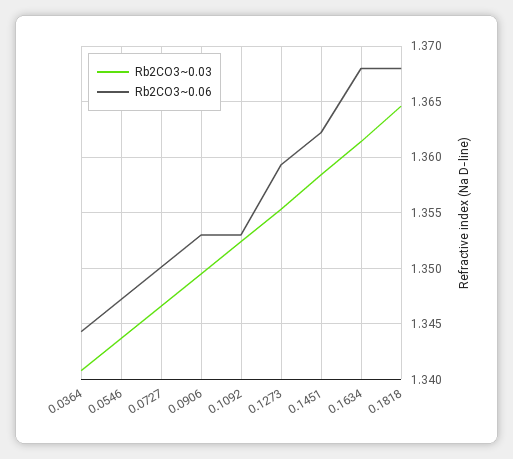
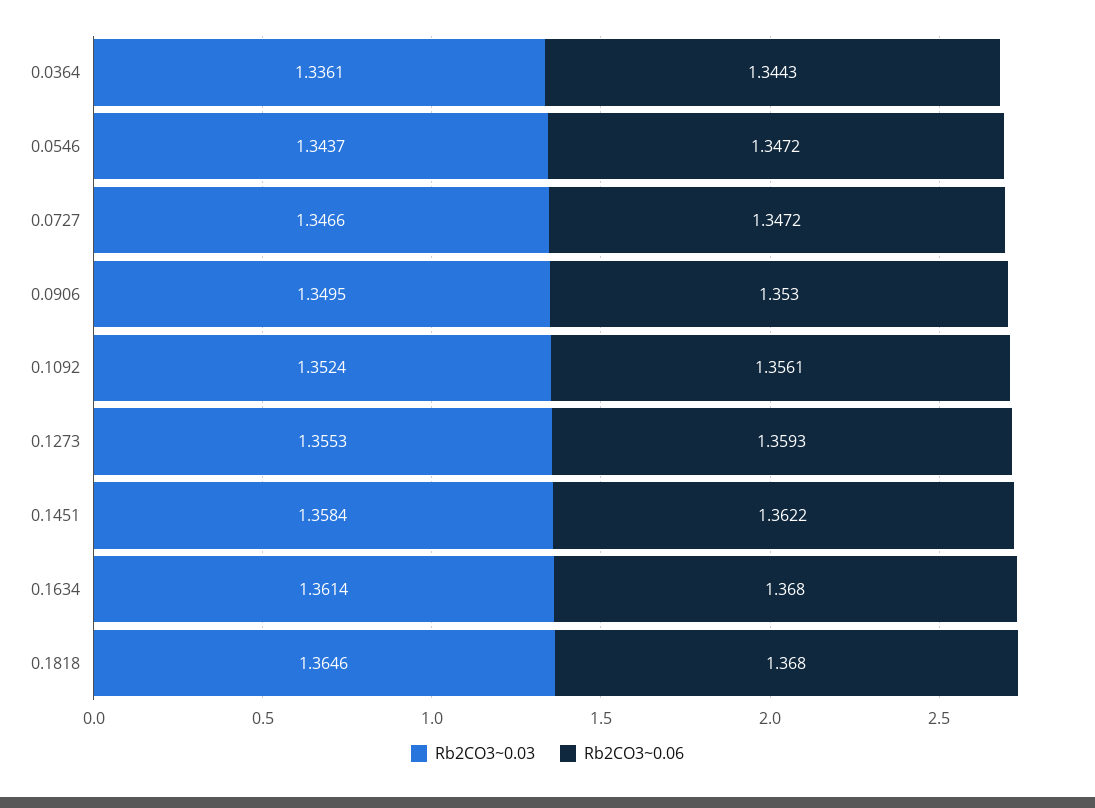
Rb2CO3~0.03, 0.0364: 1.341 -> 1.3361
Rb2CO3~0.06, 0.0727: 1.35 -> 1.3472
Rb2CO3~0.06, 0.1092: 1.353 -> 1.3561

